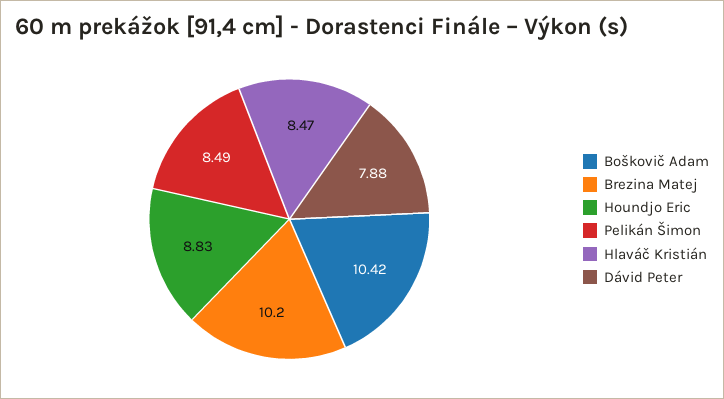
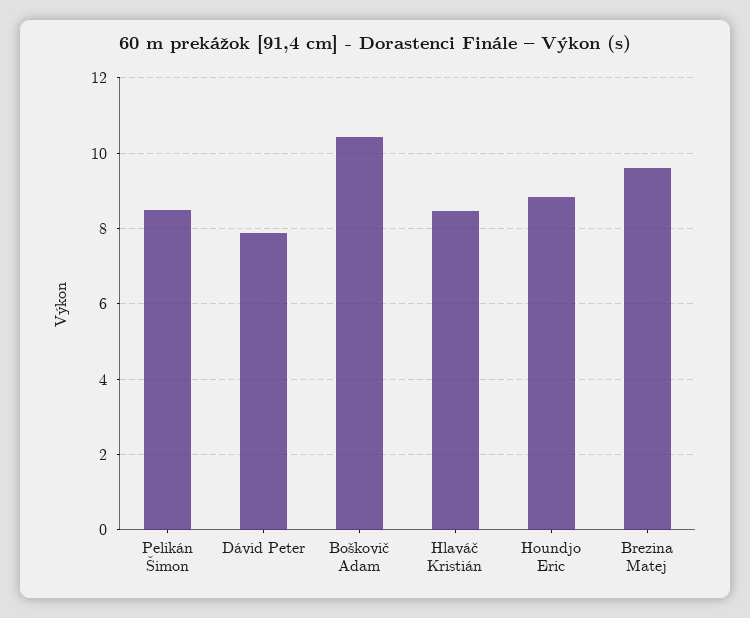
Brezina Matej: 10.2 -> 9.6

